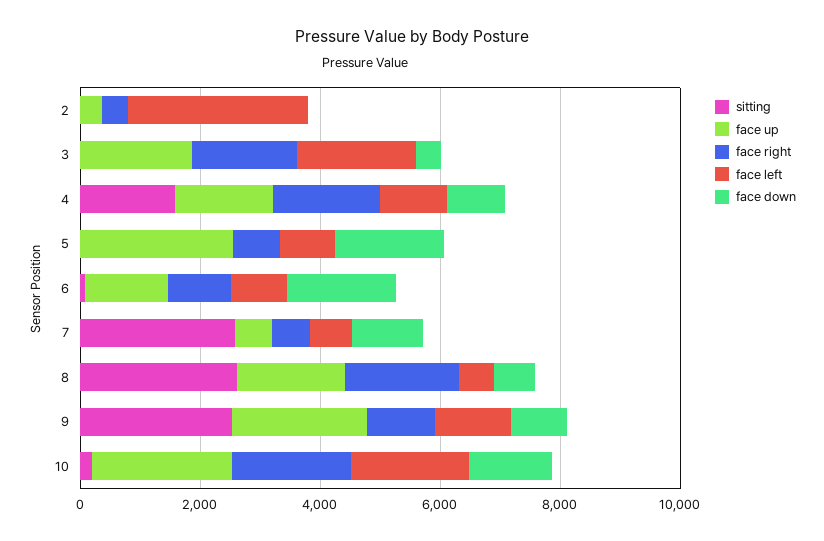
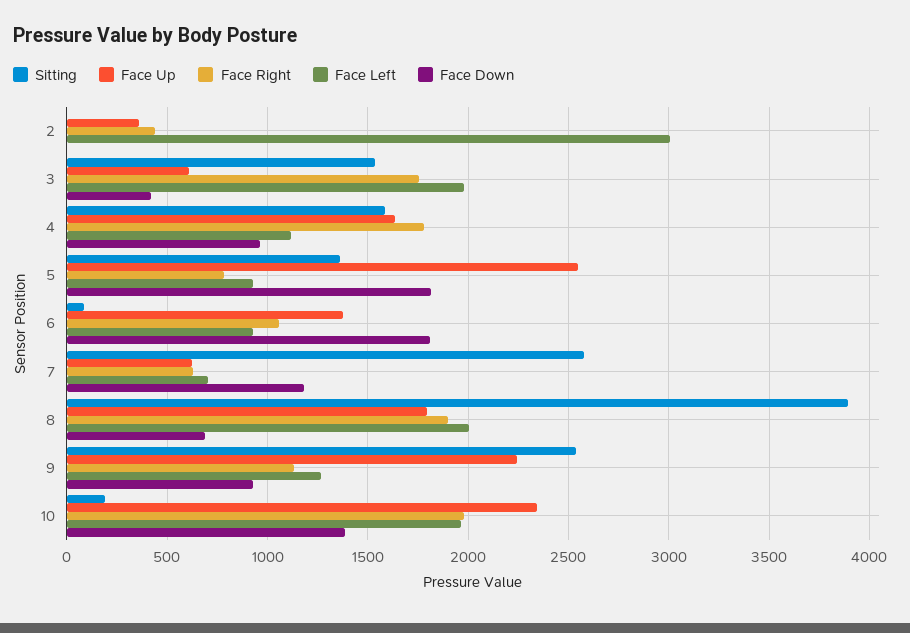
sitting, 3: 0 -> 1550
face up, 3: 2000 -> 600
sitting, 5: 0 -> 1350
sitting, 8: 2500 -> 3900
face left, 8: 500 -> 2000

